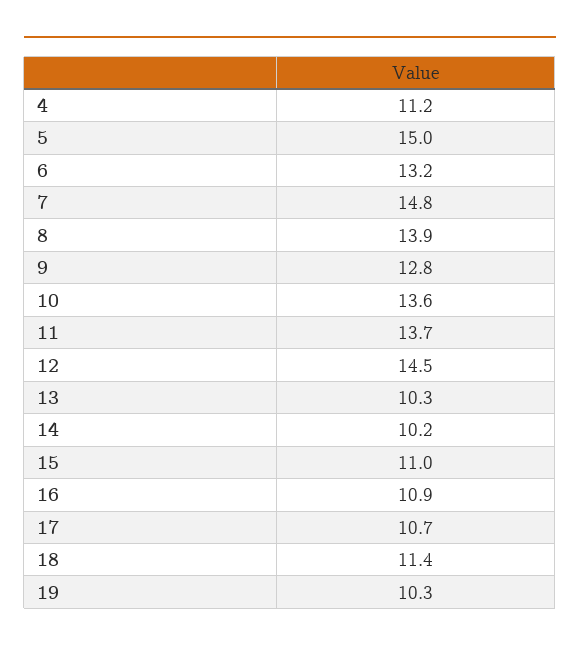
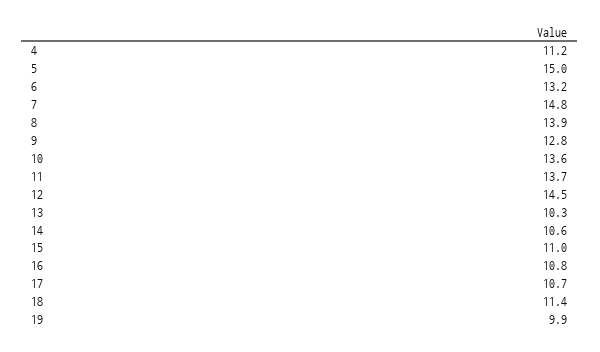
14: 10.2 -> 10.6
16: 10.9 -> 10.8
19: 10.3 -> 9.9

